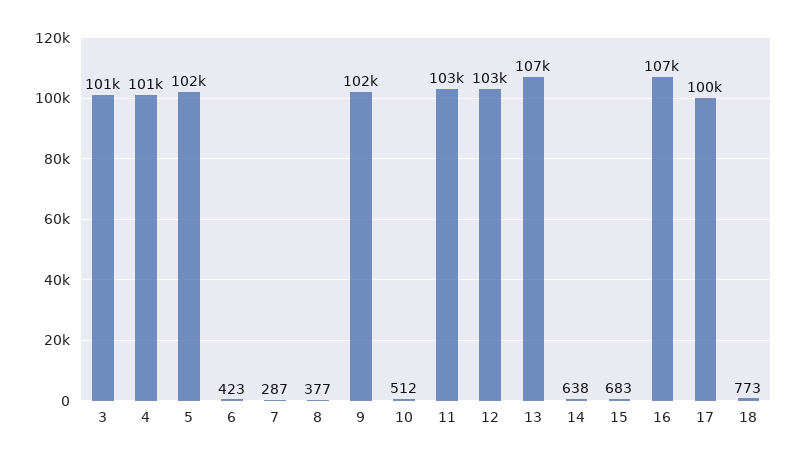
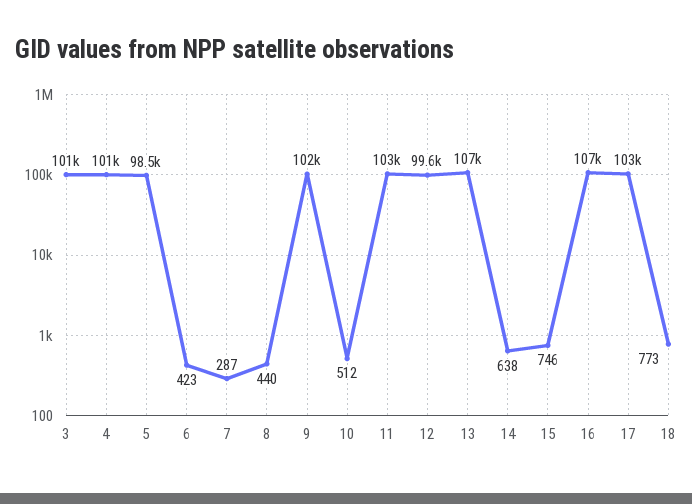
5: 102000 -> 98500
8: 377 -> 440
12: 103000 -> 99600
15: 683 -> 746
17: 100000 -> 103000

